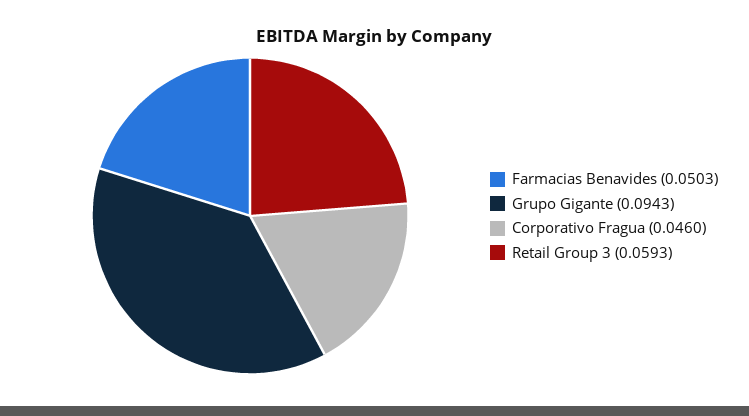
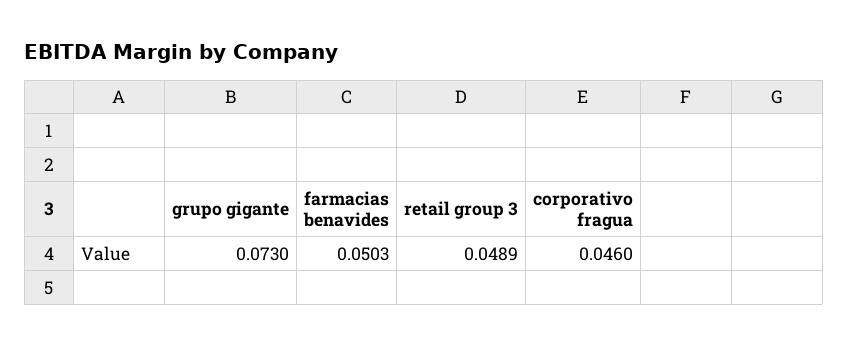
Grupo Gigante: 0.0943 -> 0.073
Retail Group 3: 0.0593 -> 0.0489

